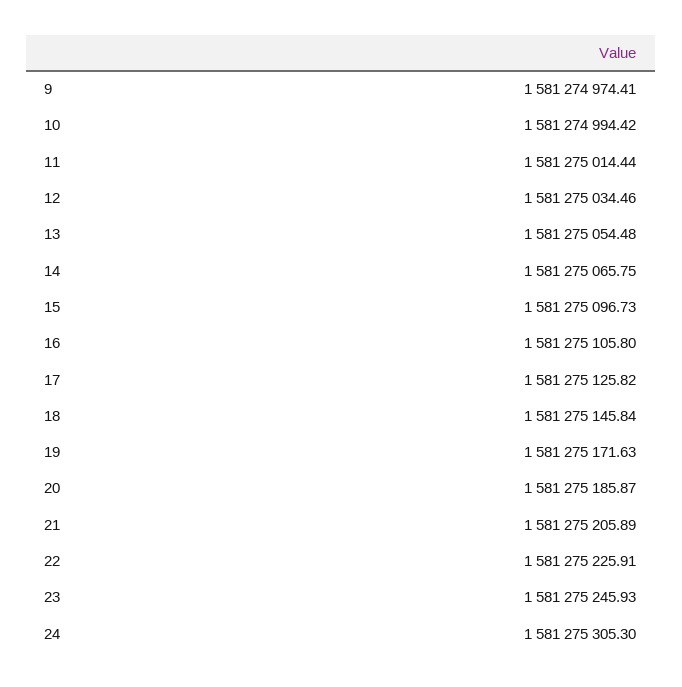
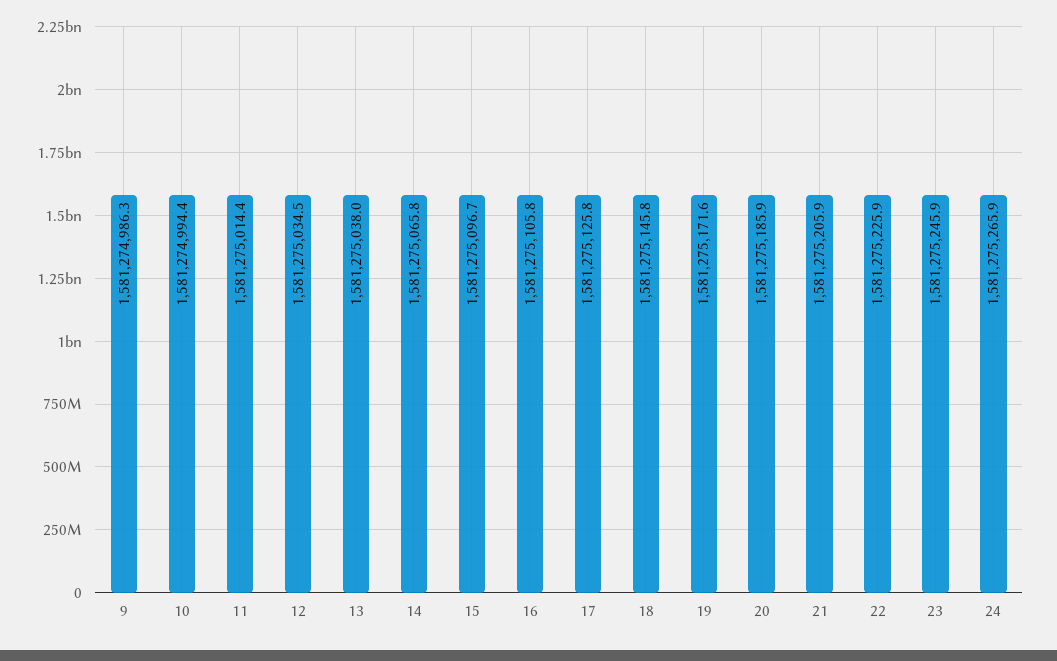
9: 1581274974.41 -> 1581274986.3
13: 1581275054.48 -> 1581275038
24: 1581275305.3 -> 1581275265.9

